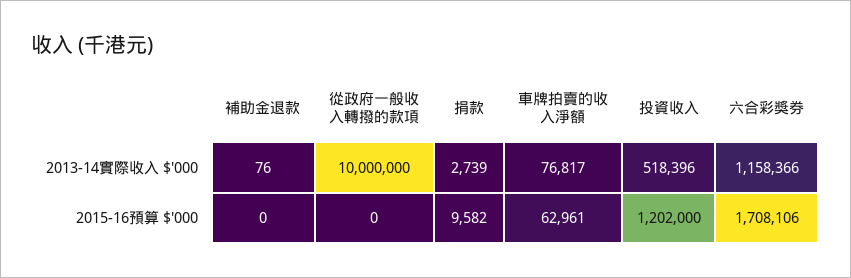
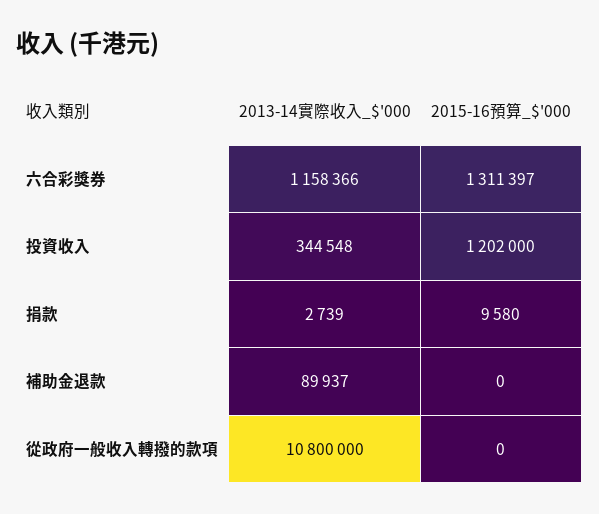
補助金退款, 2013-14實際收入 $'000: 76 -> 89937
從政府一般收入轉撥的款項, 2013-14實際收入 $'000: 10000000 -> 10800000
車牌拍賣的收入淨額, 2013-14實際收入 $'000: 76817 -> none
投資收入, 2013-14實際收入 $'000: 518396 -> 344548
捐款, 2015-16預算 $'000: 9582 -> 9580
車牌拍賣的收入淨額, 2015-16預算 $'000: 62961 -> none
六合彩獎券, 2015-16預算 $'000: 1708106 -> 1311397

